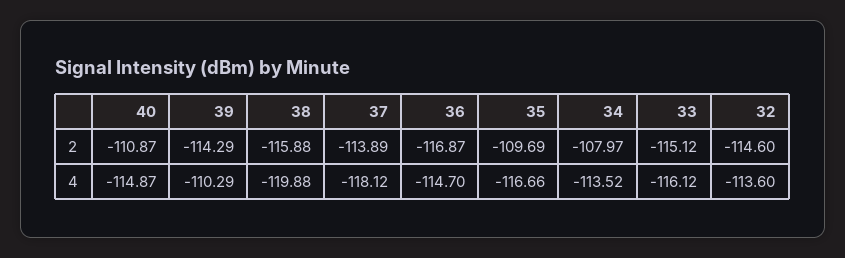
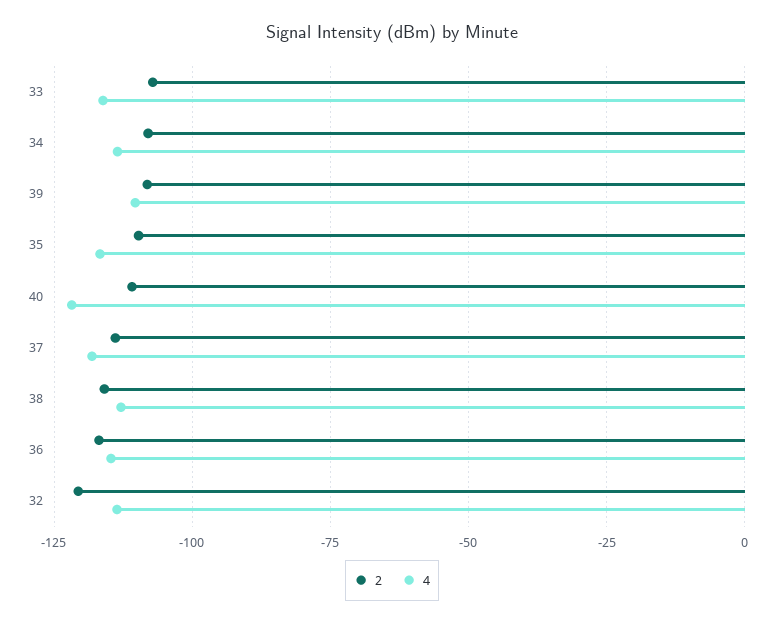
2, 39: -114.29 -> -107.5
2, 33: -115.12 -> -107.5
2, 32: -114.6 -> -120
4, 40: -114.87 -> -122.5
4, 38: -119.88 -> -112.5

